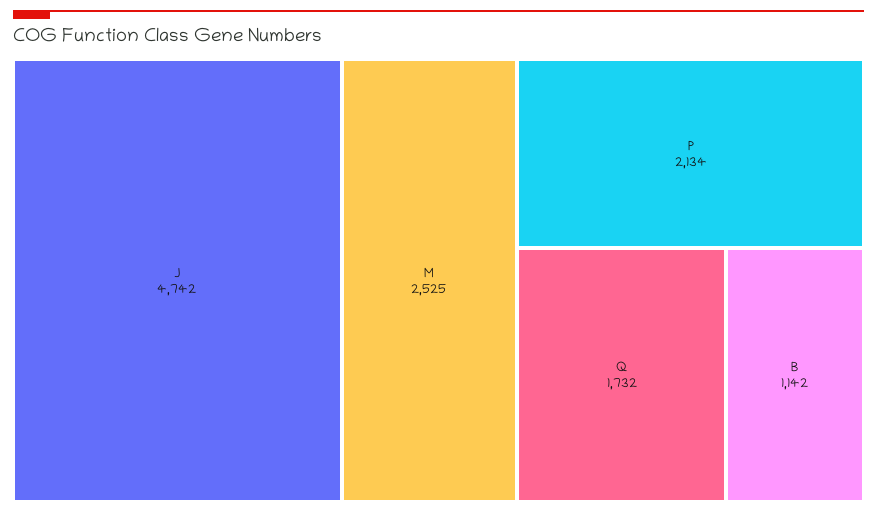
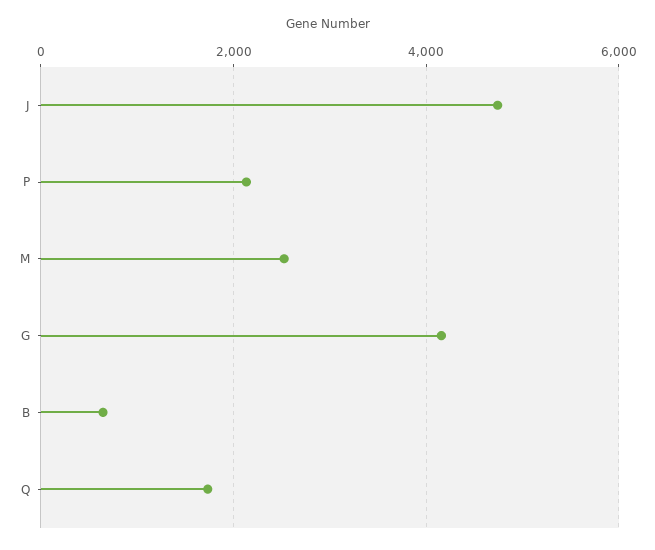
B: 1142 -> 600
G: none -> 4200

